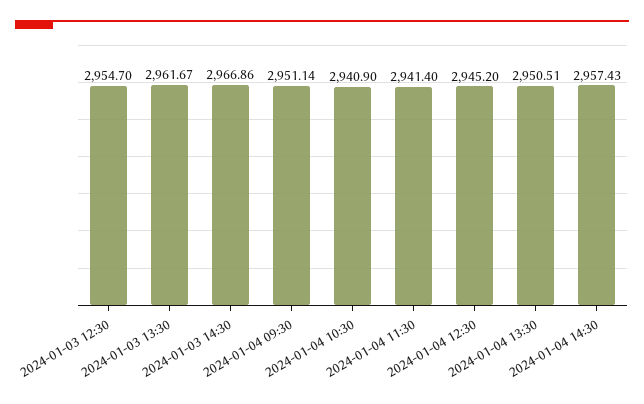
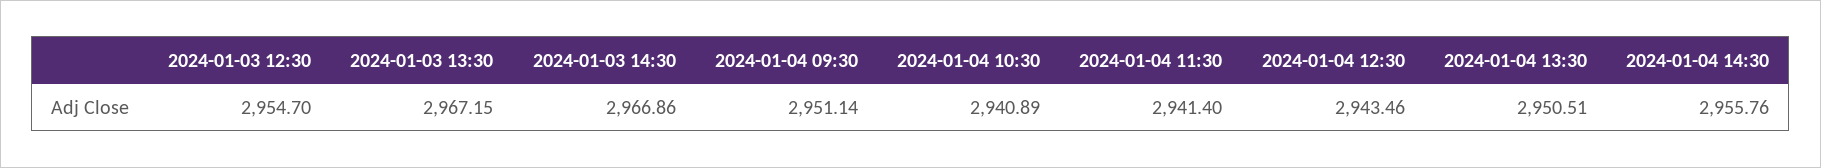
2024-01-03 13:30: 2961.67 -> 2967.15
2024-01-04 10:30: 2940.9 -> 2940.89
2024-01-04 12:30: 2945.2 -> 2943.46
2024-01-04 14:30: 2957.43 -> 2955.76

